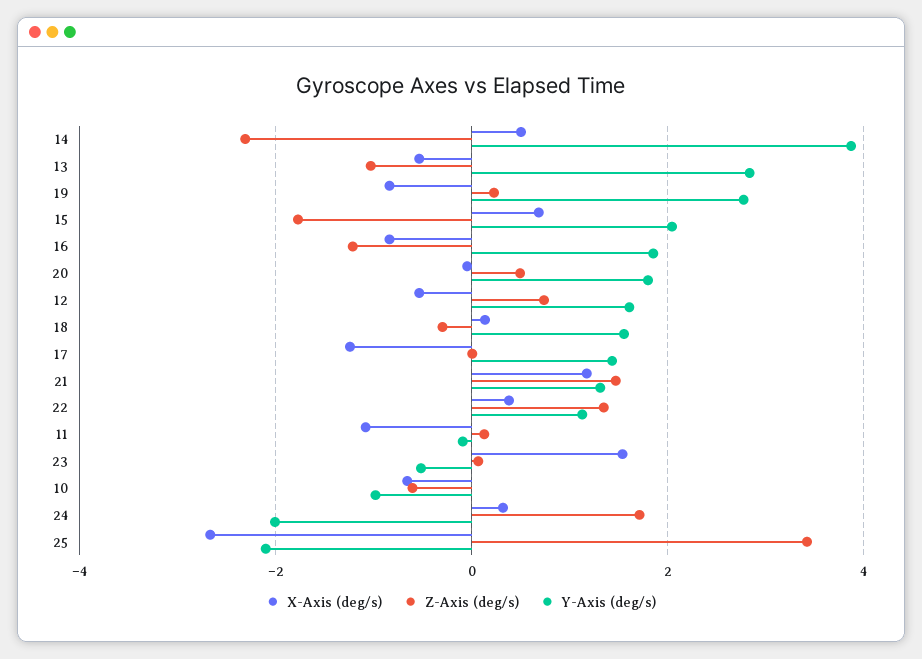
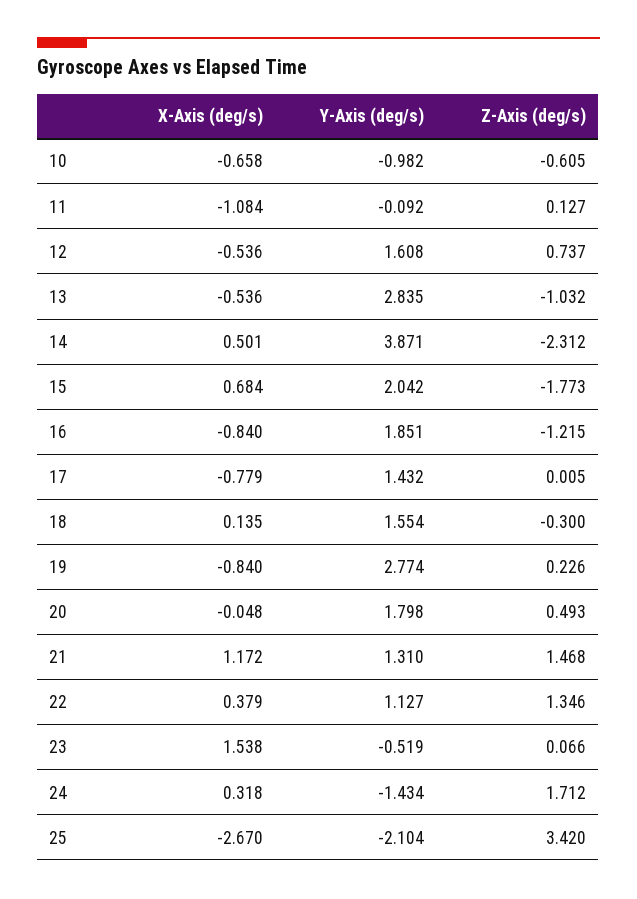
X-Axis (deg/s), 17: -1.2 -> -0.779
Y-Axis (deg/s), 24: -2 -> -1.434

